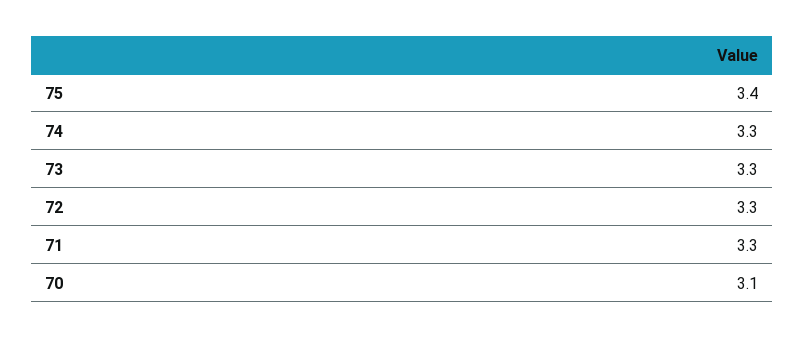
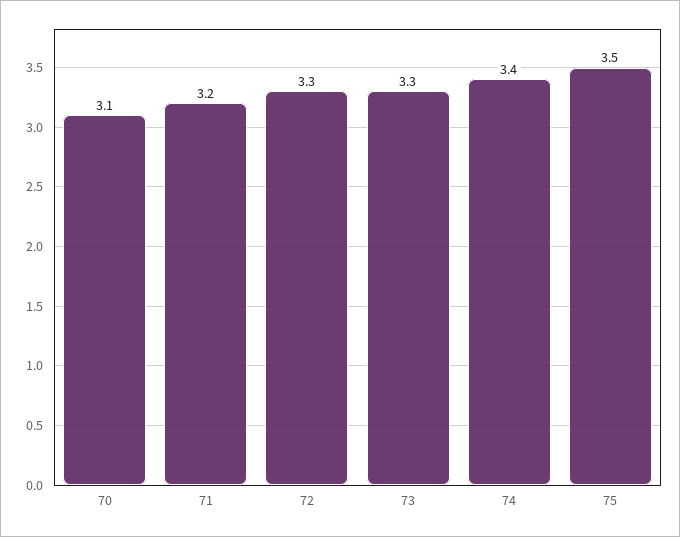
75: 3.4 -> 3.5
74: 3.3 -> 3.4
71: 3.3 -> 3.2

